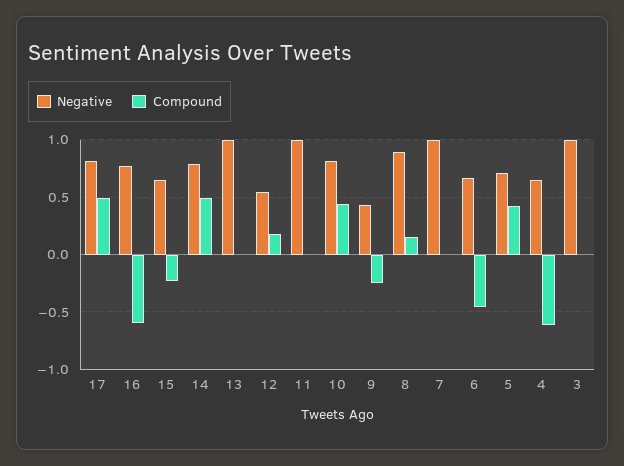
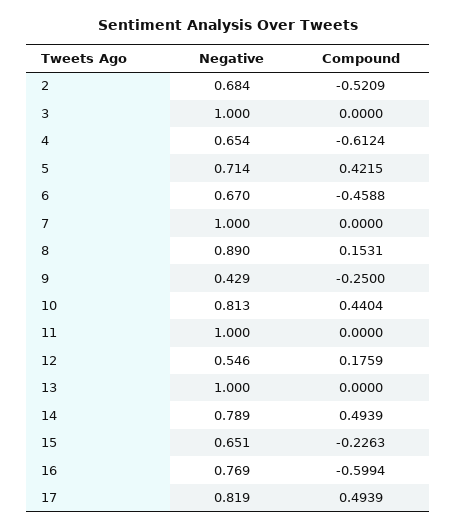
Negative, 2: none -> 0.684
Compound, 2: none -> -0.5209

